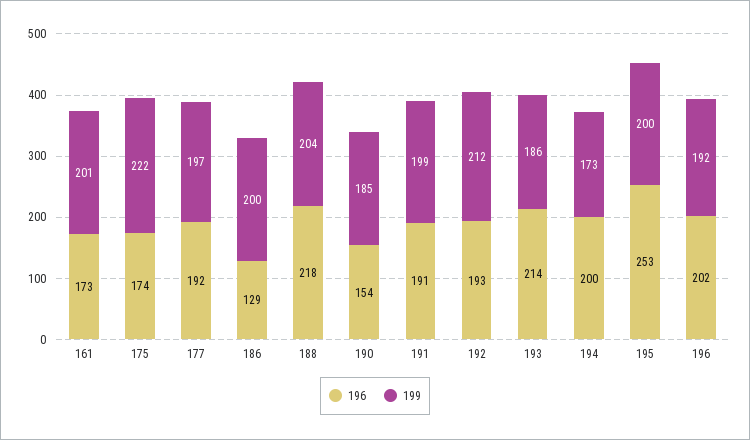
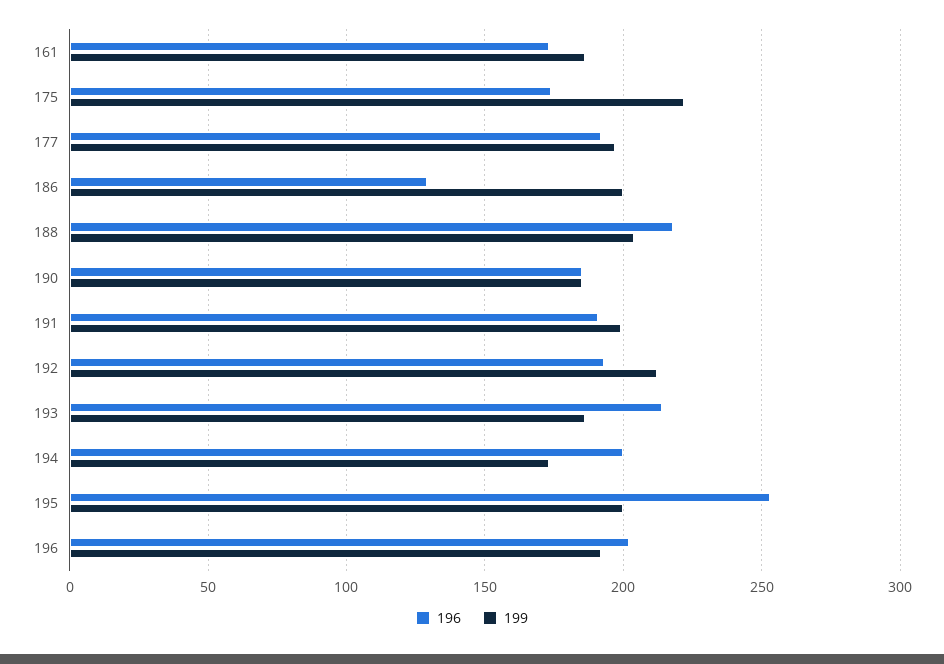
199, 161: 201 -> 185
196, 190: 154 -> 185

